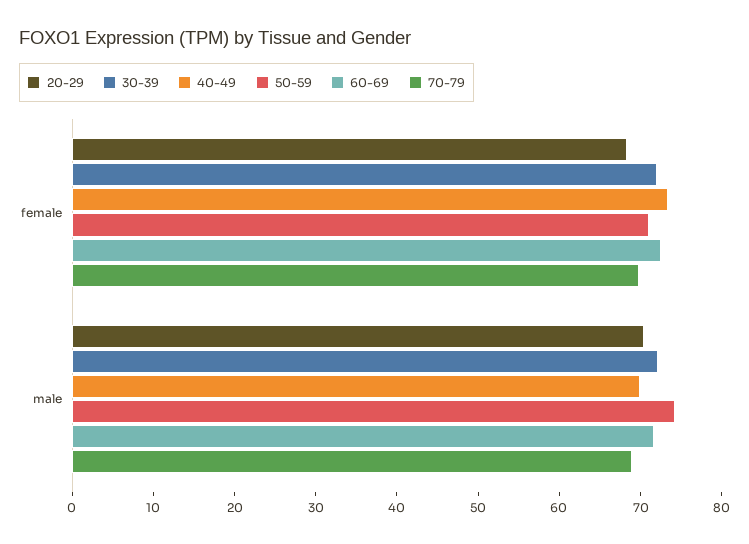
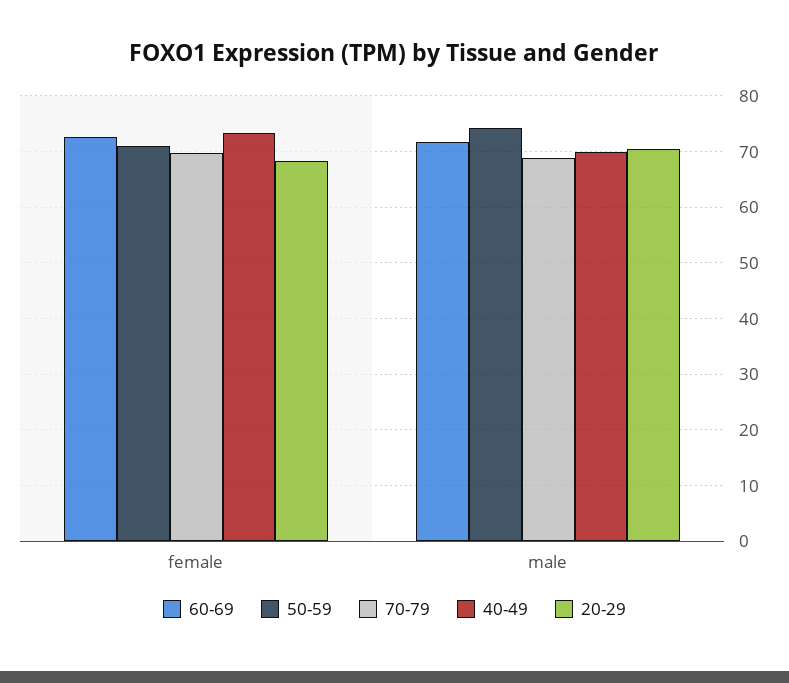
30-39, female: 72 -> none
30-39, male: 72 -> none

